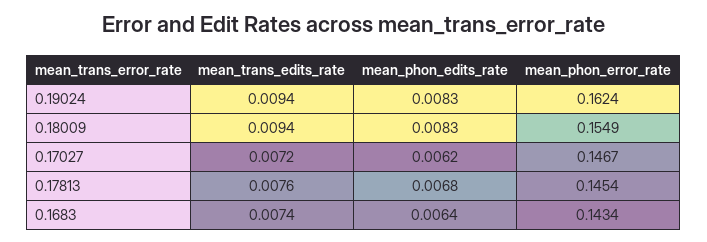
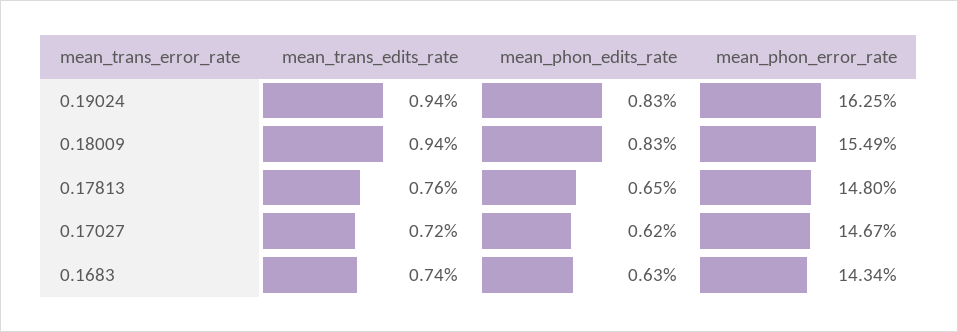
mean_phon_error_rate, 0.19024: 0.1624 -> 0.1625
mean_phon_edits_rate, 0.17813: 0.0068 -> 0.0065
mean_phon_error_rate, 0.17813: 0.1454 -> 0.148
mean_phon_edits_rate, 0.1683: 0.0064 -> 0.0063

